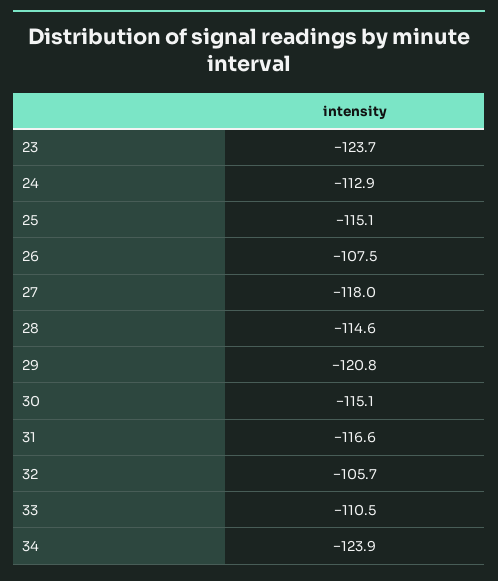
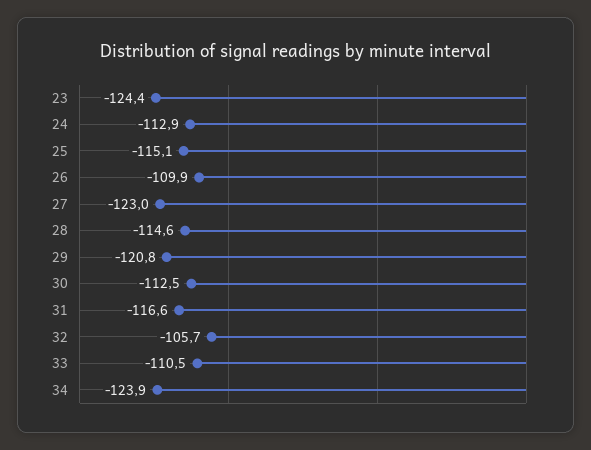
23: -123.7 -> -124.4
26: -107.5 -> -109.9
27: -118 -> -123
30: -115.1 -> -112.5

